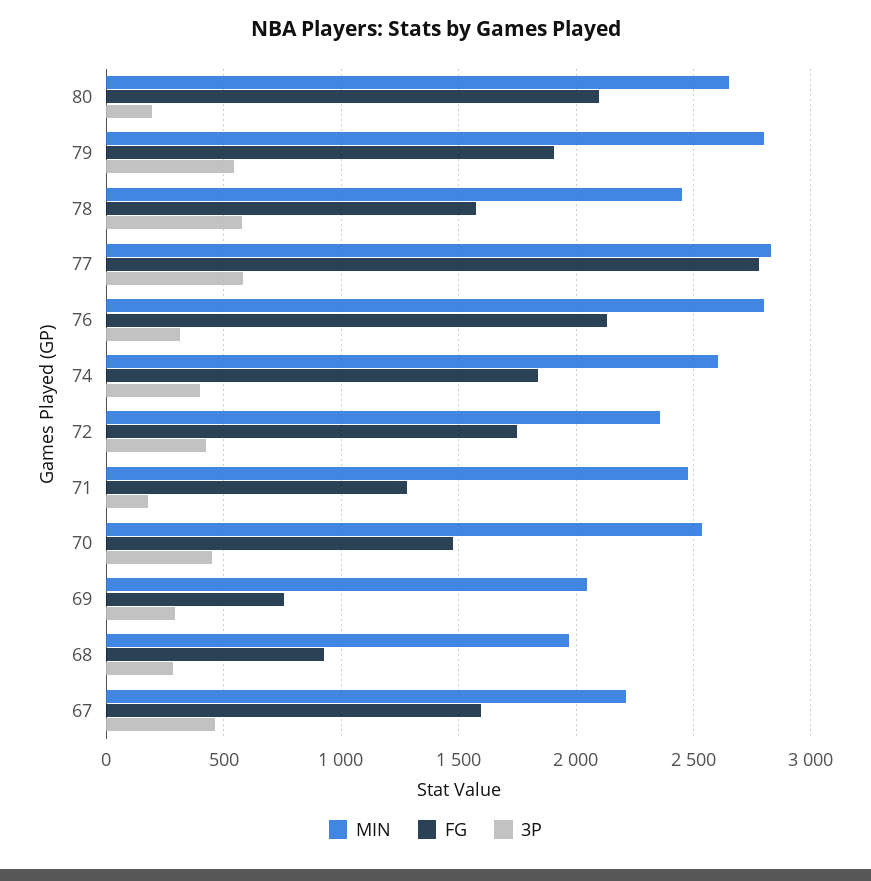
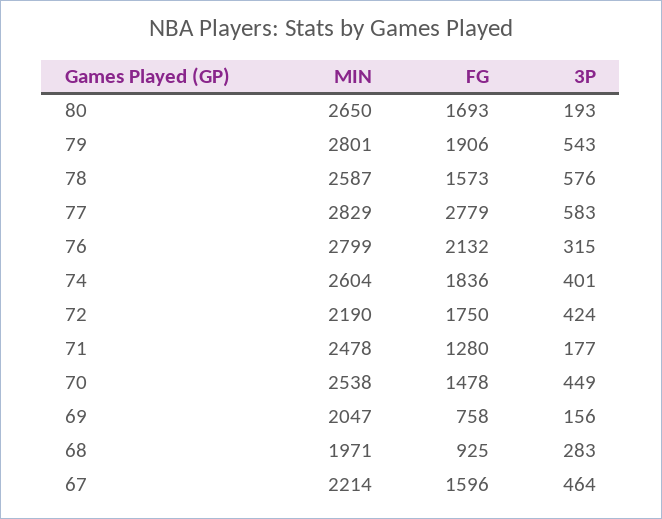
FG, 80: 2100 -> 1693
MIN, 78: 2450 -> 2587
MIN, 72: 2350 -> 2190
3P, 69: 300 -> 156

